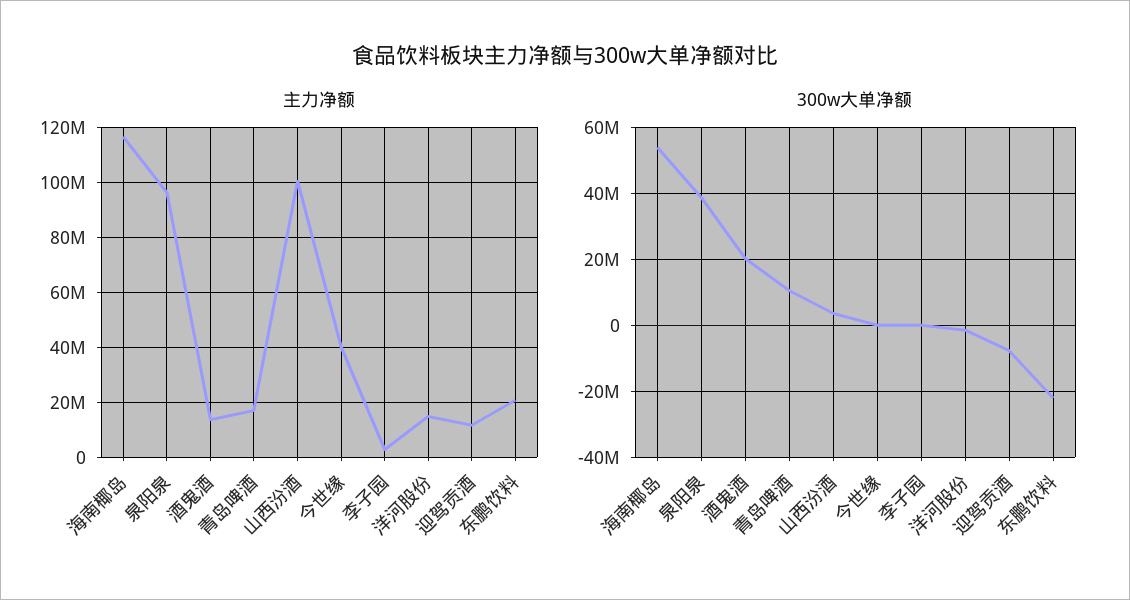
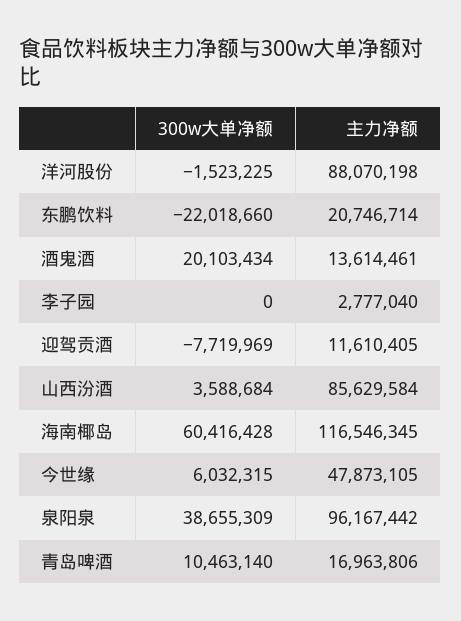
主力净额, 山西汾酒: 100000000 -> 85629584
主力净额, 今世缘: 40000000 -> 47873105
主力净额, 洋河股份: 15000000 -> 88070198
300w大单净额, 海南椰岛: 54000000 -> 60416428
300w大单净额, 今世缘: 0 -> 6032315

